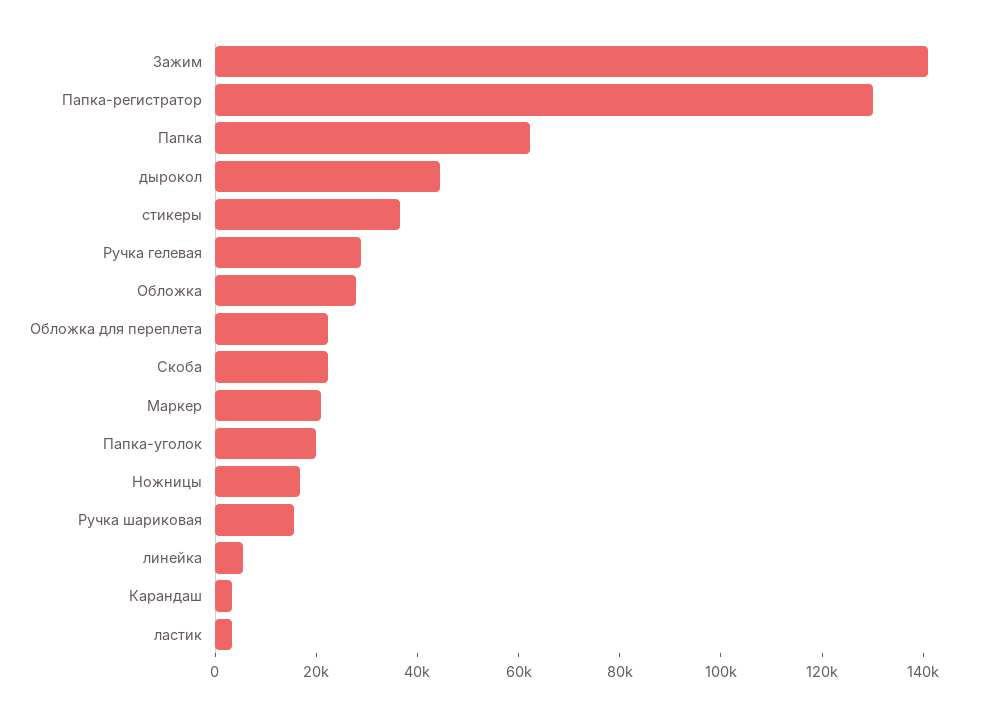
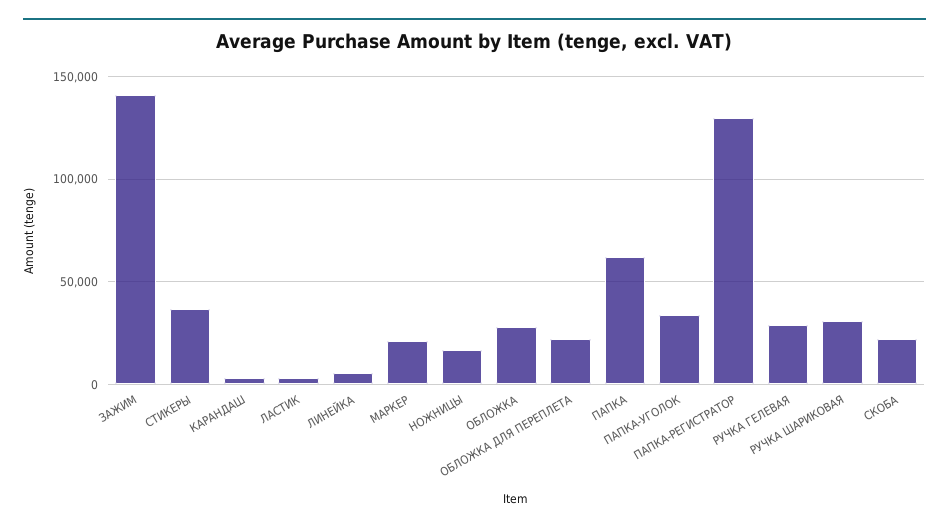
дырокол: 45000 -> none
Папка-уголок: 20000 -> 35000
Ручка шариковая: 15000 -> 30000

